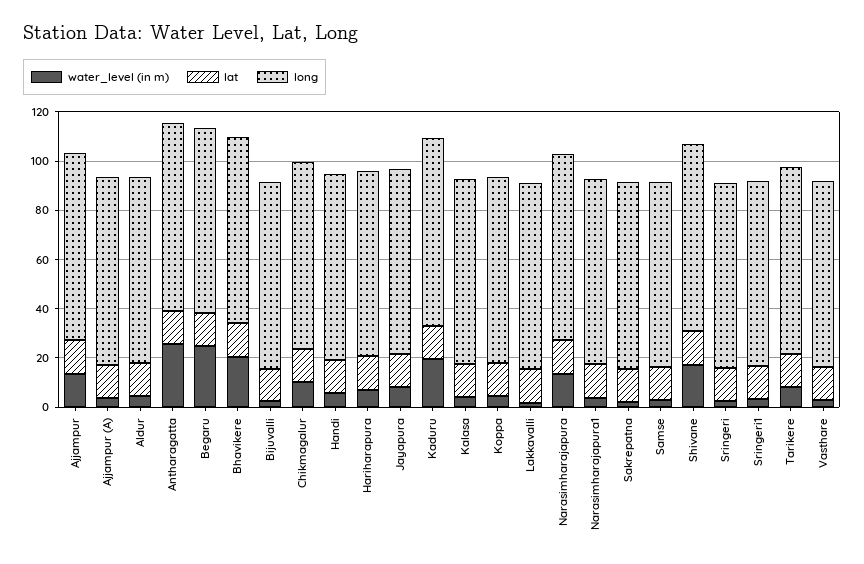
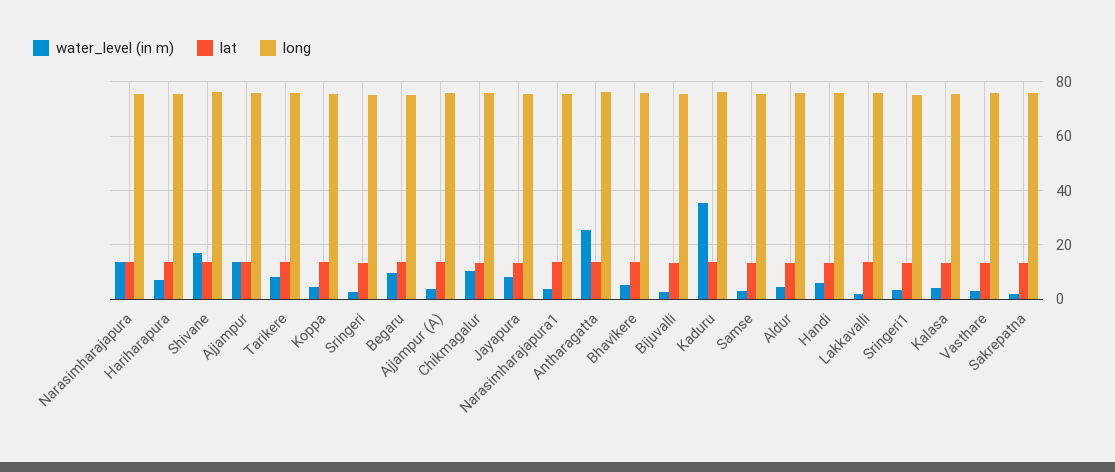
water_level (in m), Begaru: 25 -> 10
water_level (in m), Bhavikere: 20 -> 5
water_level (in m), Kaduru: 20 -> 35

